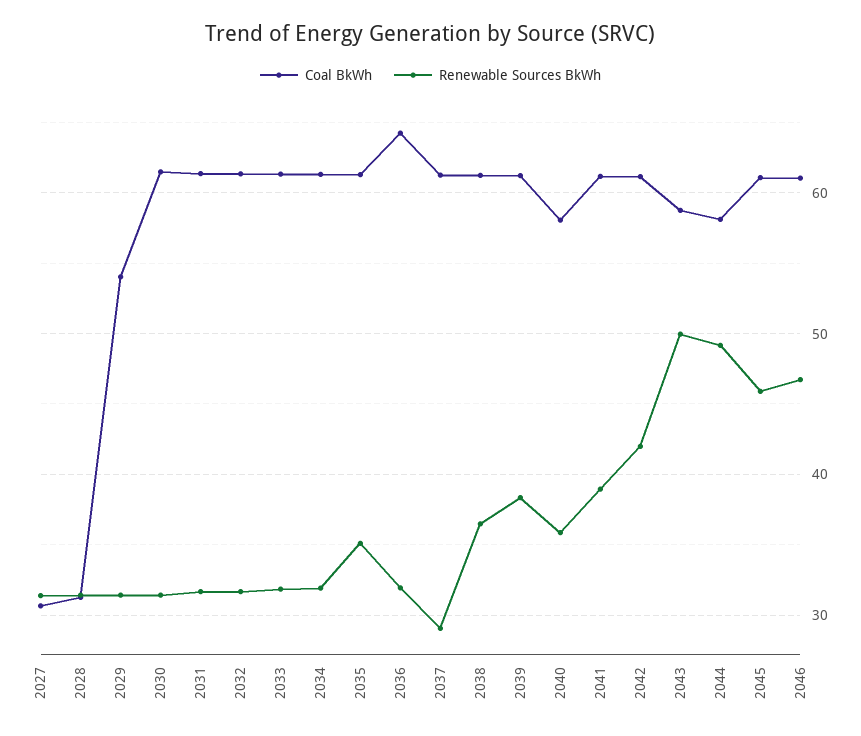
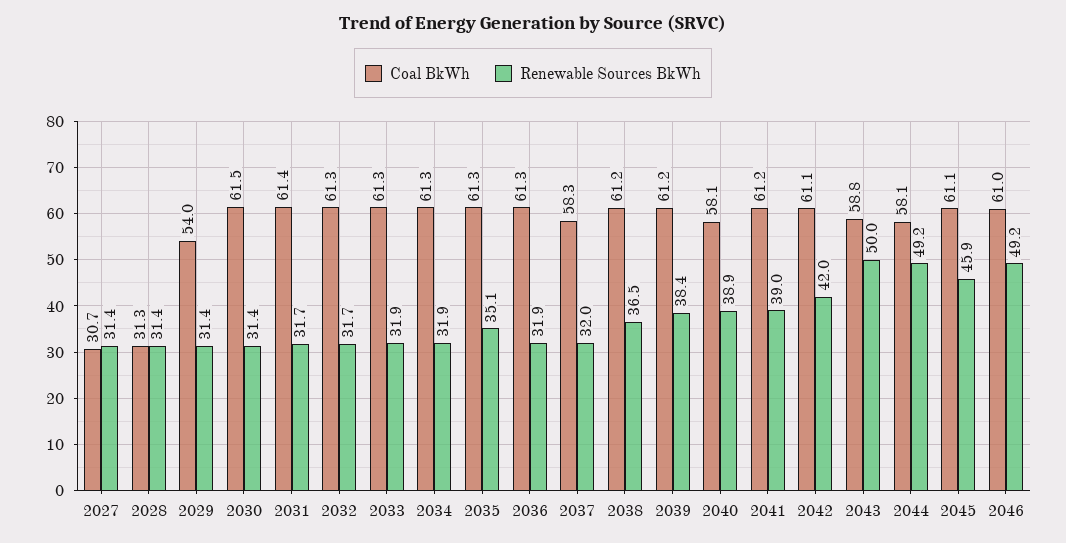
Coal BkWh, 2036: 64 -> 61.3
Coal BkWh, 2037: 61 -> 58.3
Renewable Sources BkWh, 2037: 29 -> 32
Renewable Sources BkWh, 2040: 36 -> 38.9
Renewable Sources BkWh, 2046: 47 -> 49.2

